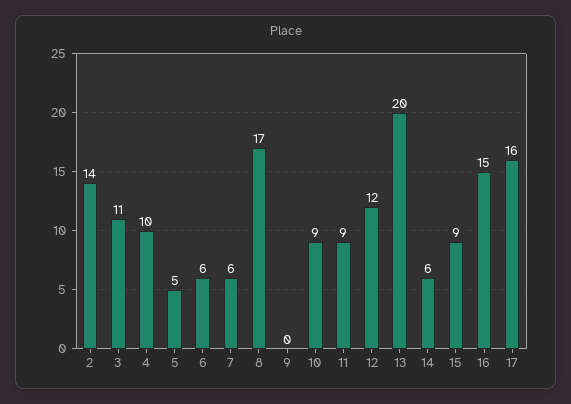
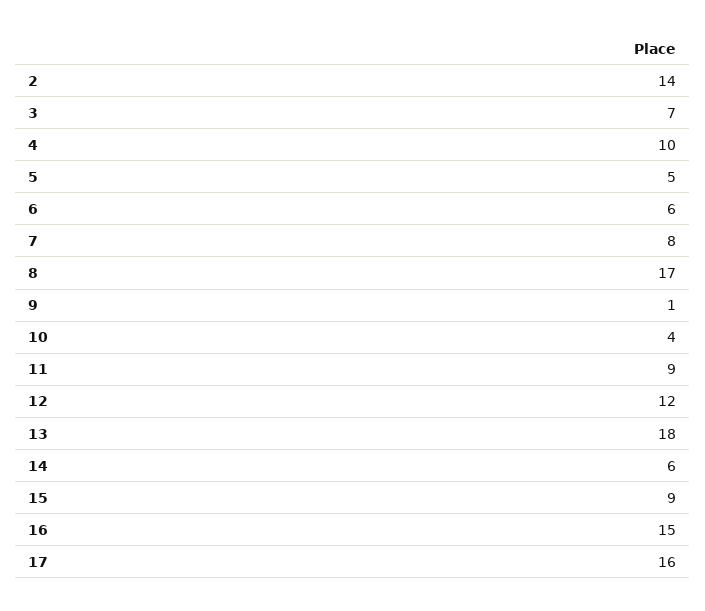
3: 11 -> 7
7: 6 -> 8
9: 0 -> 1
10: 9 -> 4
13: 20 -> 18

